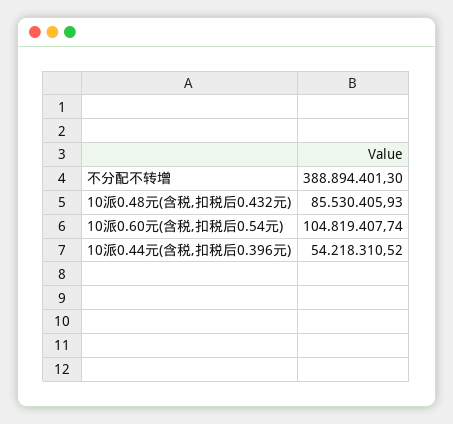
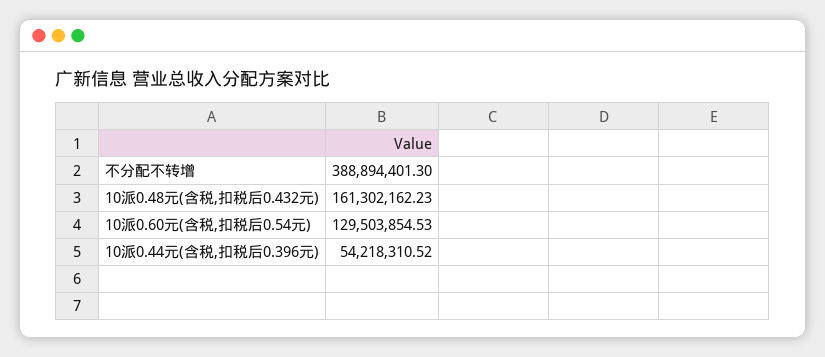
10派0.48元(含税,扣税后0.432元): 85530405.93 -> 161302162.23
10派0.60元(含税,扣税后0.54元): 104819407.74 -> 129503854.53

